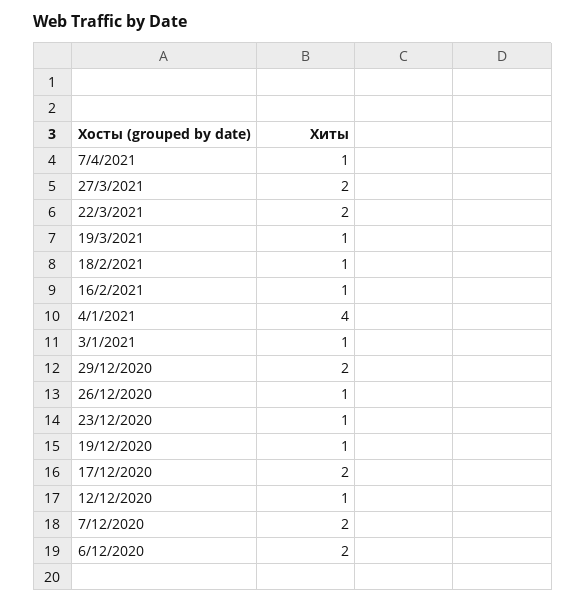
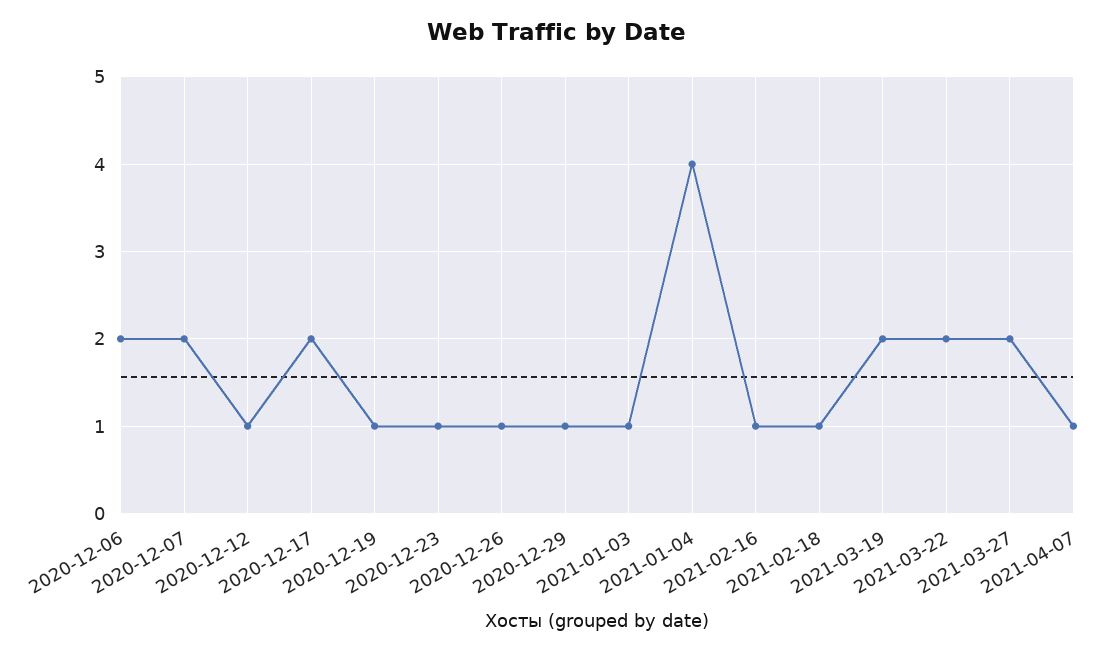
19/3/2021: 1 -> 2
29/12/2020: 2 -> 1

